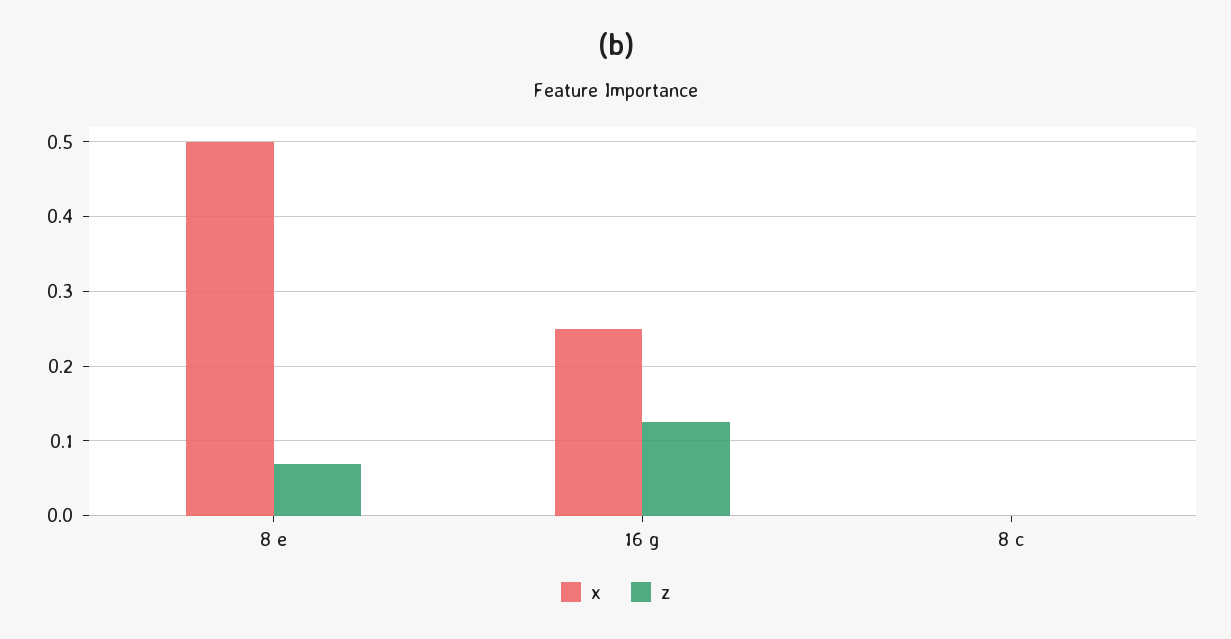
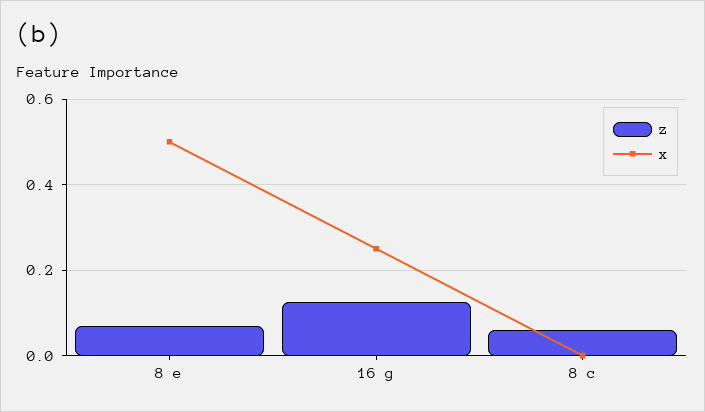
z, 8 c: 0 -> 0.06

